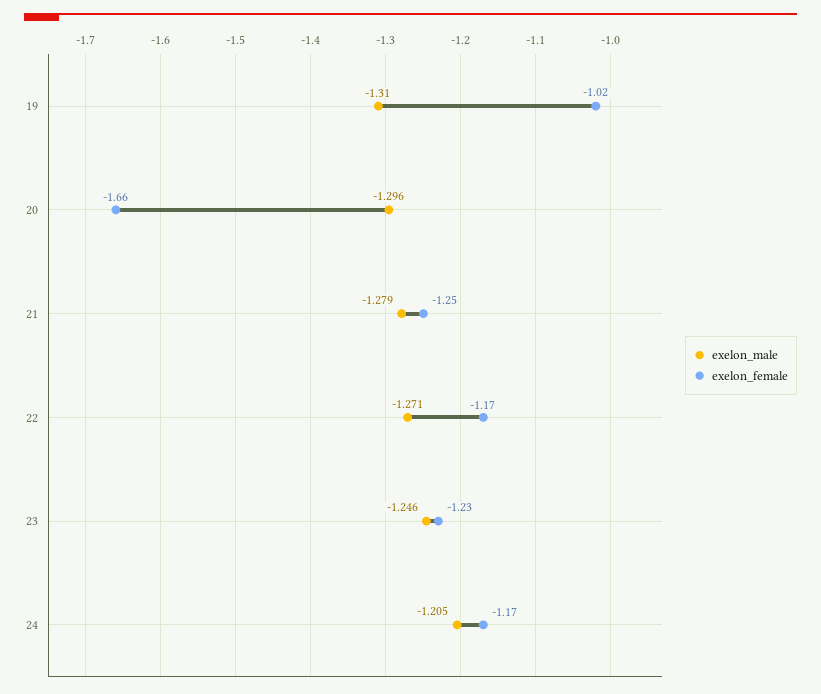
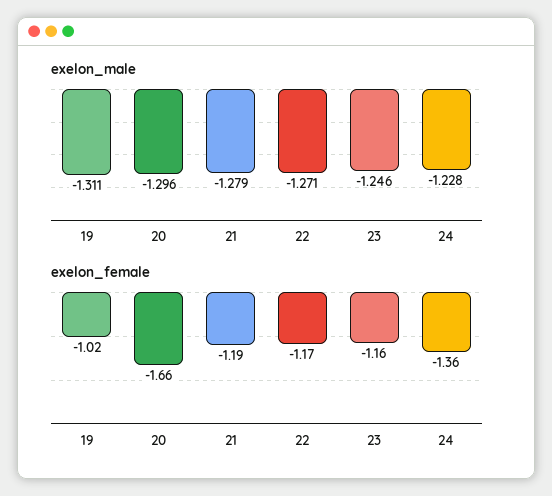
exelon_male, 19: -1.31 -> -1.311
exelon_female, 21: -1.25 -> -1.19
exelon_female, 23: -1.23 -> -1.16
exelon_male, 24: -1.205 -> -1.228
exelon_female, 24: -1.17 -> -1.36

